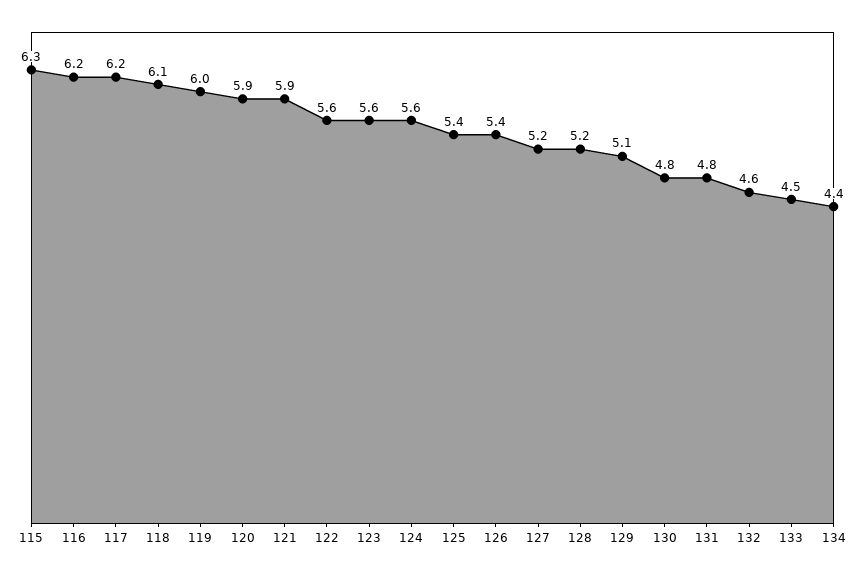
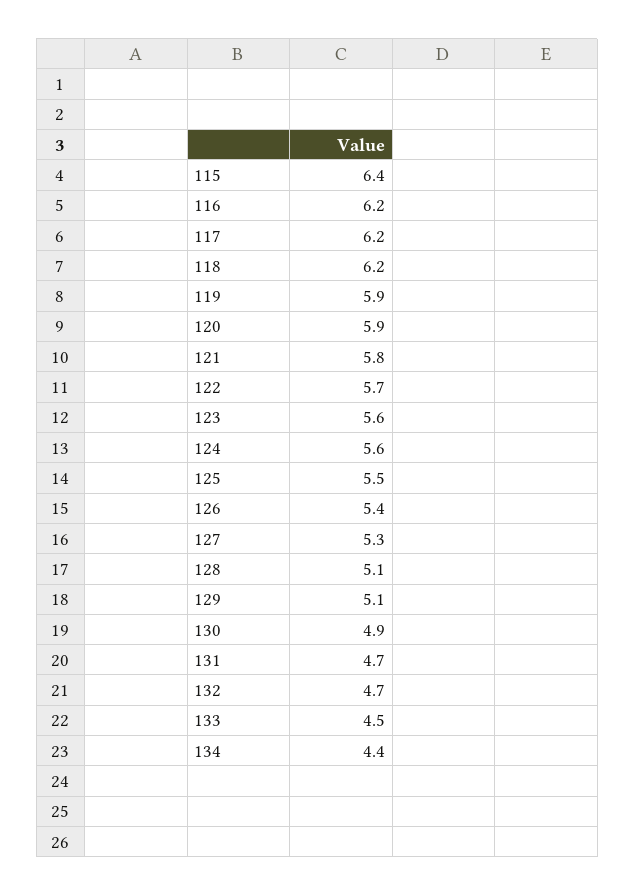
115: 6.3 -> 6.4
118: 6.1 -> 6.2
119: 6 -> 5.9
121: 5.9 -> 5.8
122: 5.6 -> 5.7
125: 5.4 -> 5.5
127: 5.2 -> 5.3
128: 5.2 -> 5.1
130: 4.8 -> 4.9
131: 4.8 -> 4.7
132: 4.6 -> 4.7

